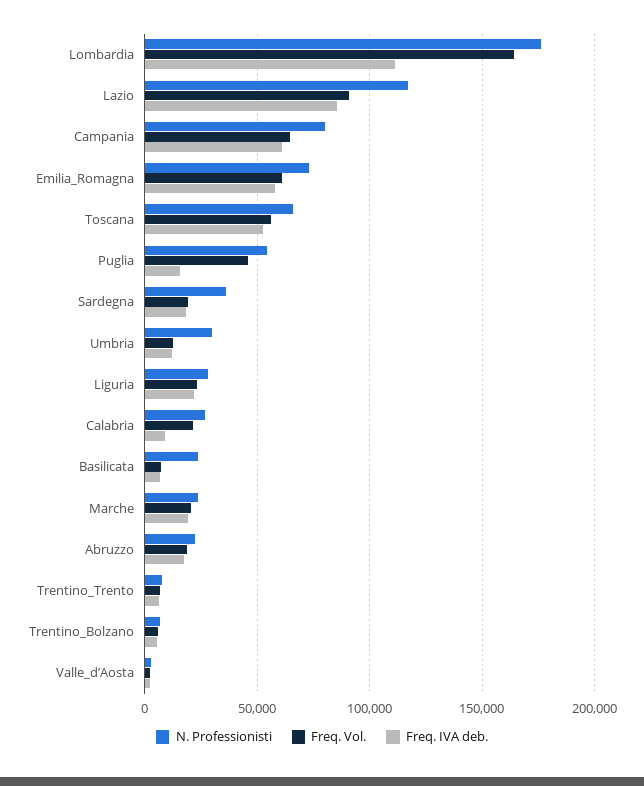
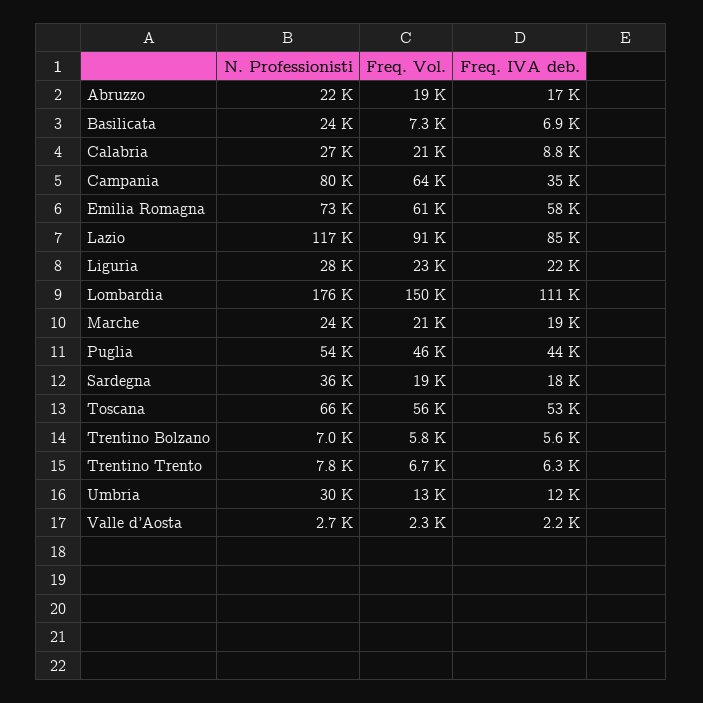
Freq. Vol., Lombardia: 165000 -> 150000
Freq. IVA deb., Campania: 60000 -> 35000
Freq. IVA deb., Puglia: 15000 -> 44000

